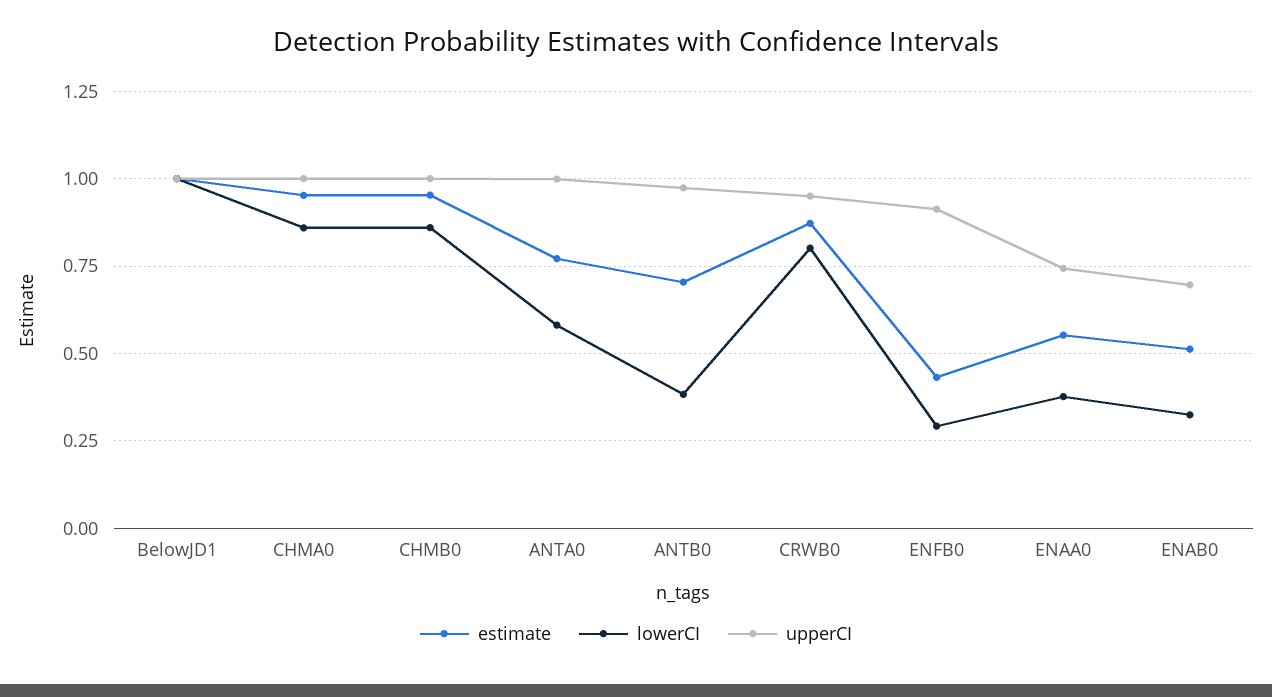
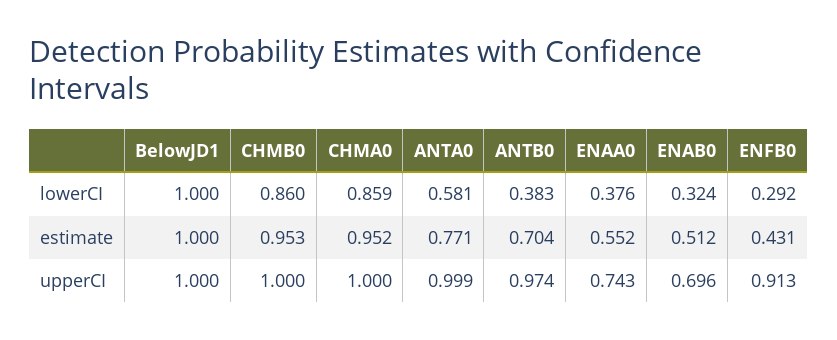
estimate, CRWB0: 0.875 -> none
lowerCI, CRWB0: 0.8 -> none
upperCI, CRWB0: 0.95 -> none

